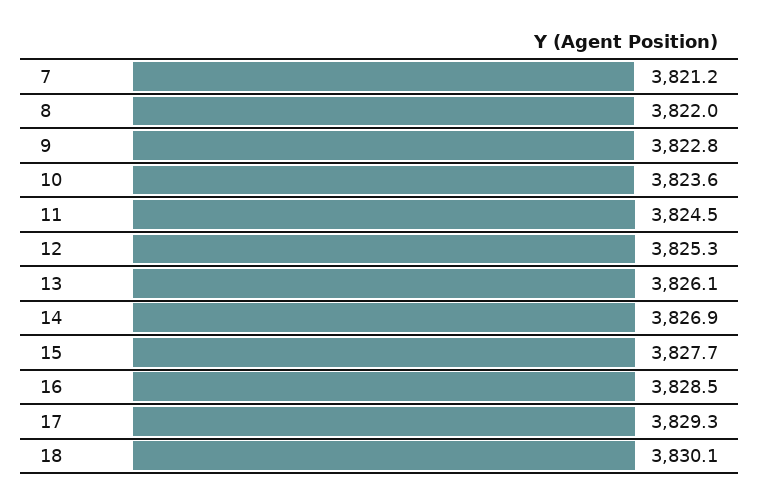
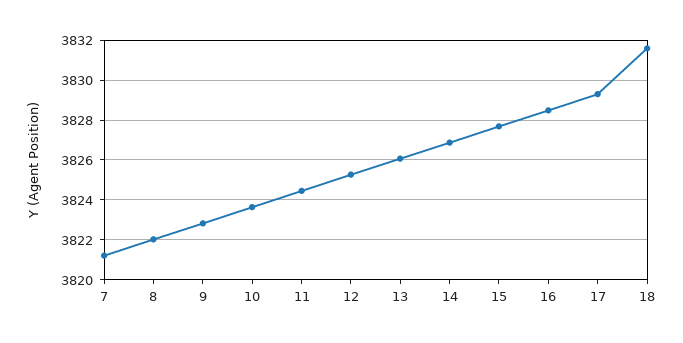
18: 3830.1 -> 3831.5

